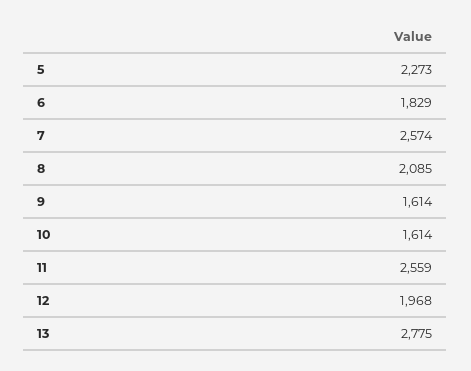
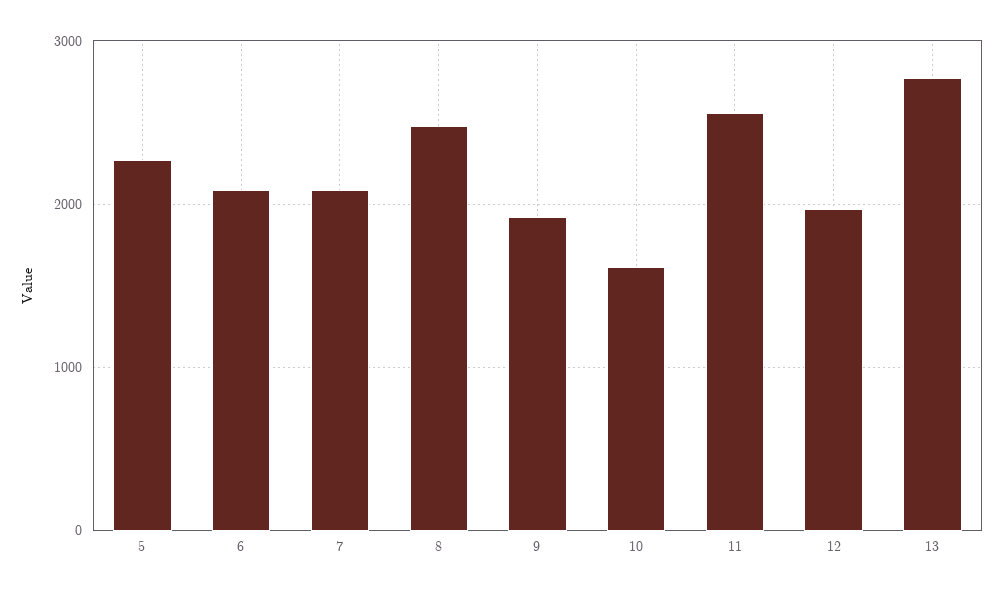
6: 1829 -> 2100
7: 2574 -> 2100
8: 2085 -> 2500
9: 1614 -> 1900

